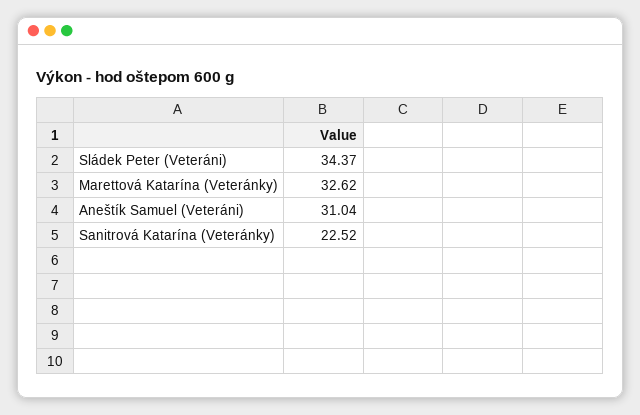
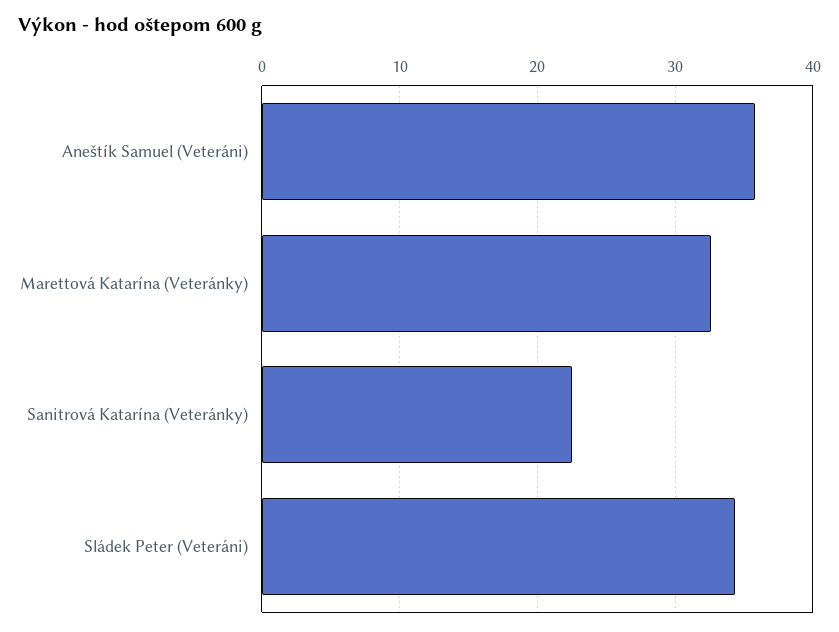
Aneštík Samuel (Veteráni): 31.04 -> 36

